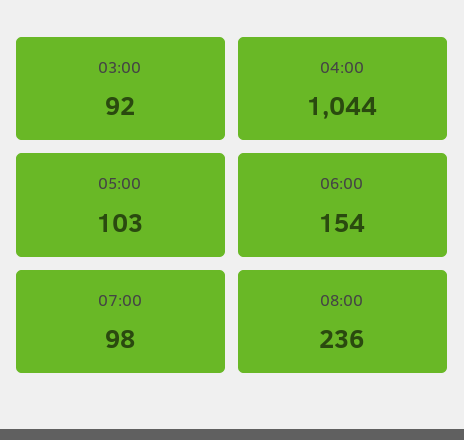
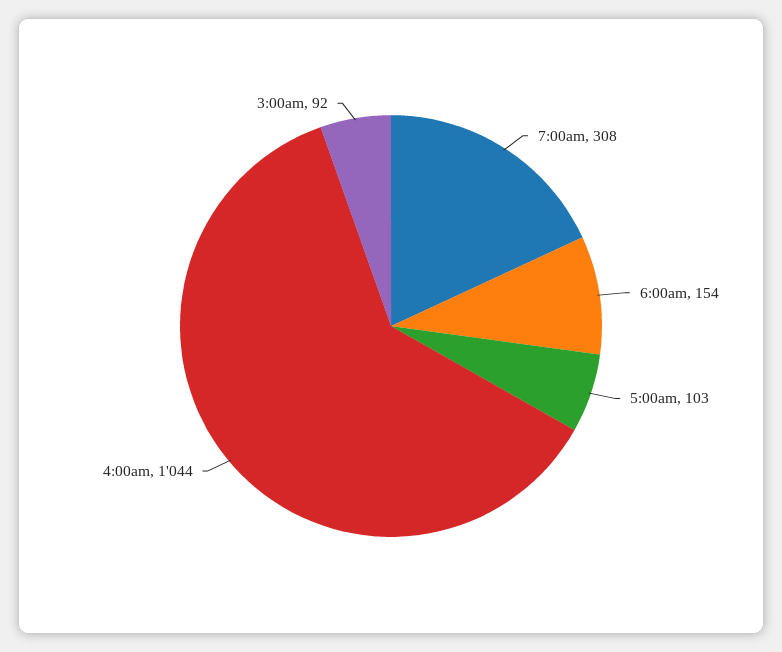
07:00: 98 -> 308
08:00: 236 -> none

